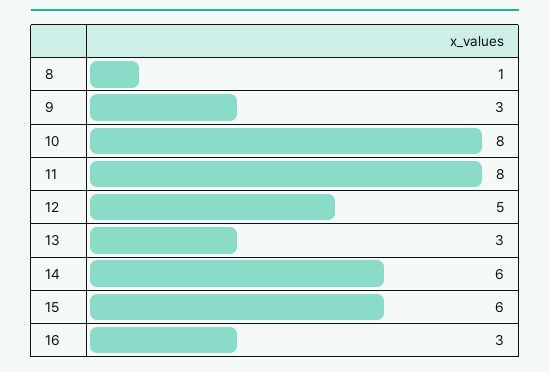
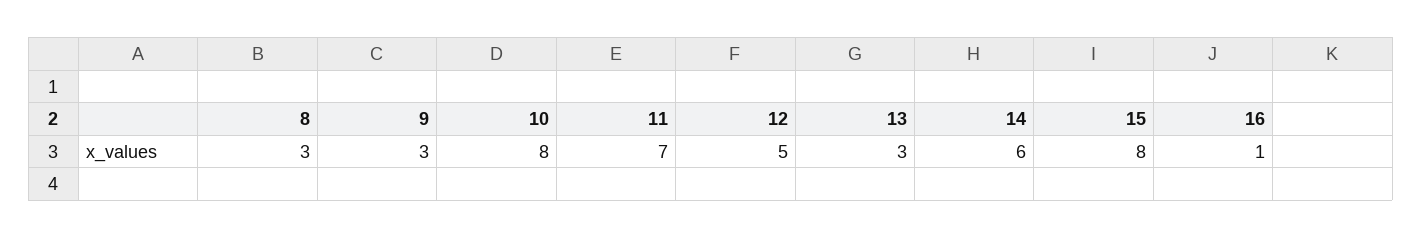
8: 1 -> 3
11: 8 -> 7
15: 6 -> 8
16: 3 -> 1

